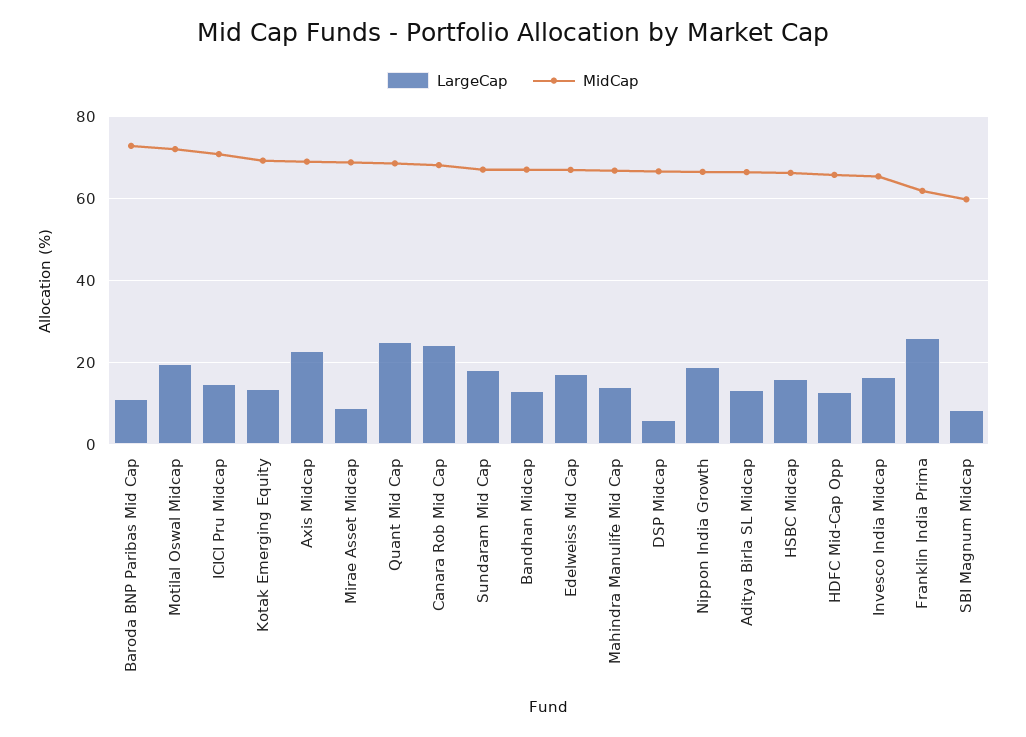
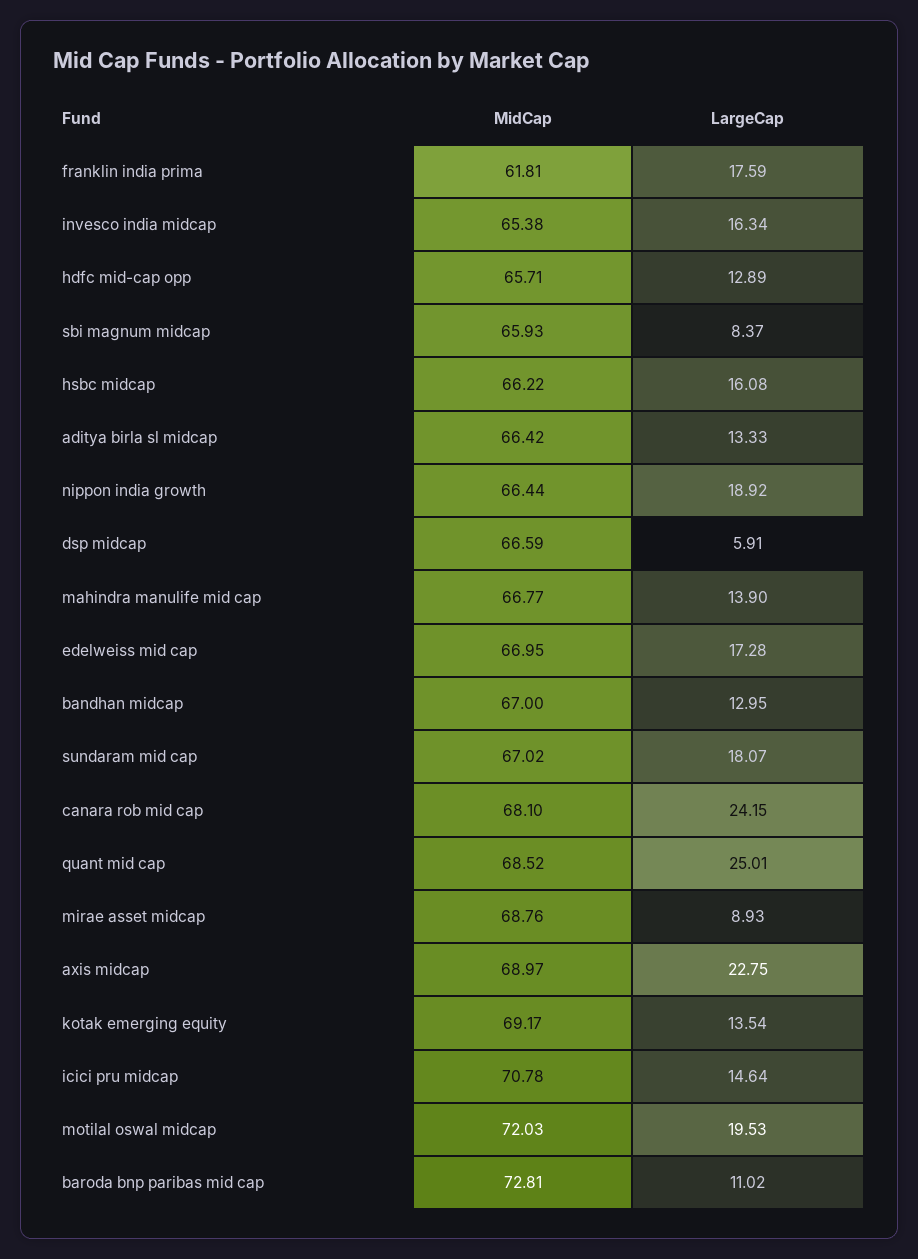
LargeCap, Franklin India Prima: 26 -> 17.59
MidCap, SBI Magnum Midcap: 60 -> 65.93

